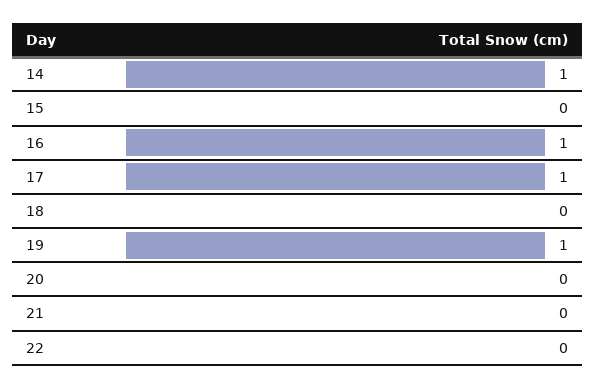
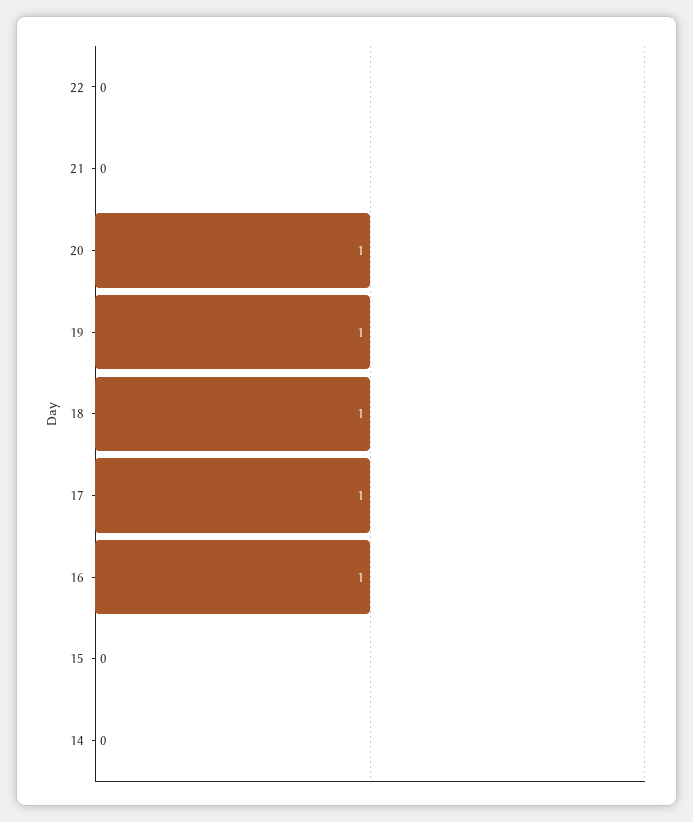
14: 1 -> 0
18: 0 -> 1
20: 0 -> 1

